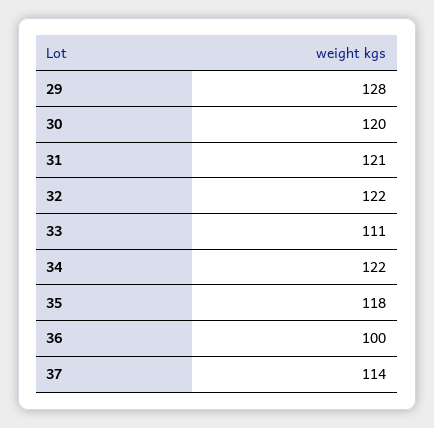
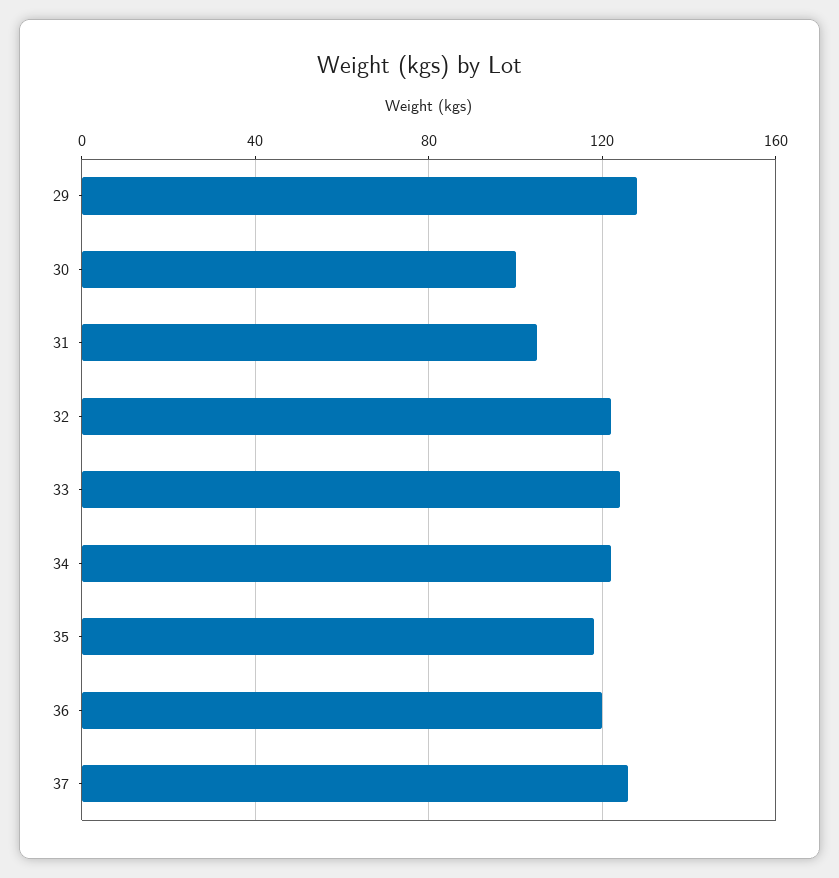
30: 120 -> 100
31: 121 -> 105
33: 111 -> 125
36: 100 -> 120
37: 114 -> 125

